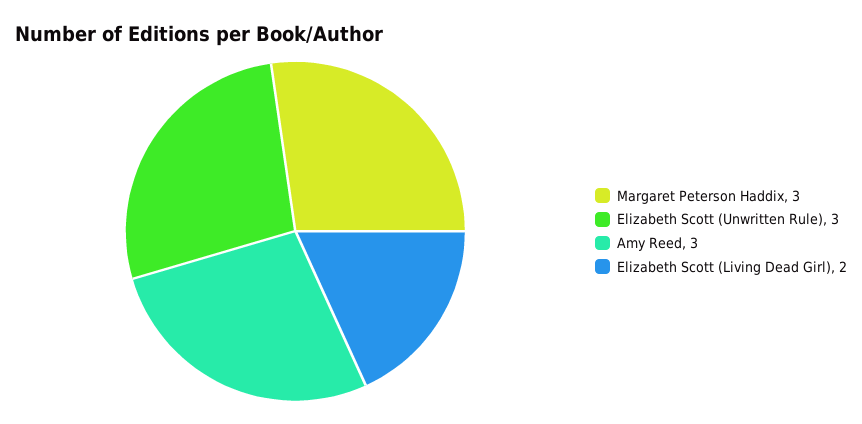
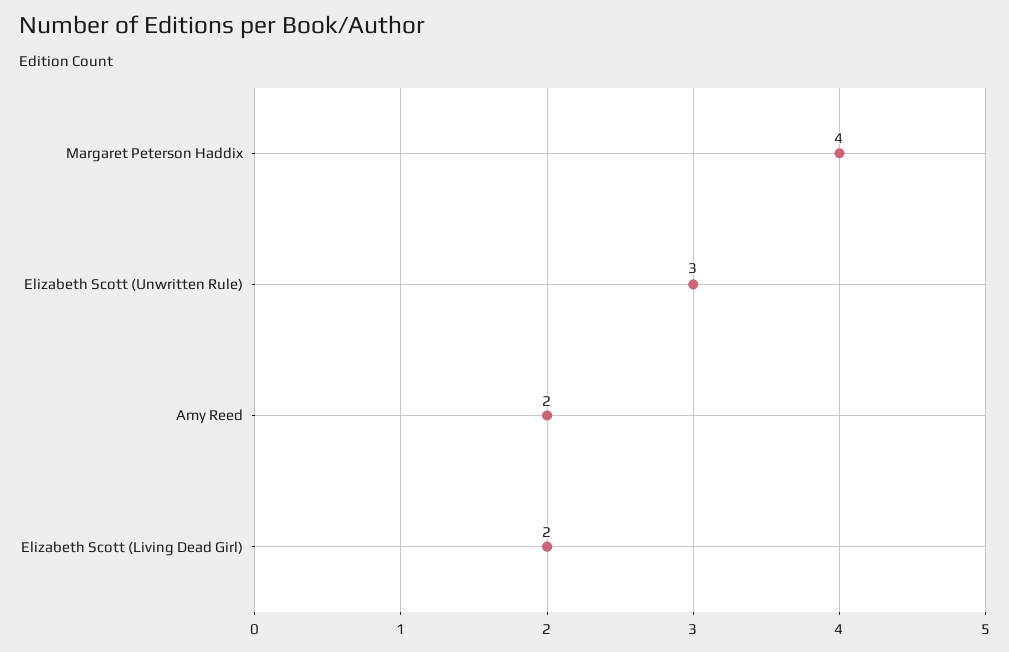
Margaret Peterson Haddix: 3 -> 4
Amy Reed: 3 -> 2

